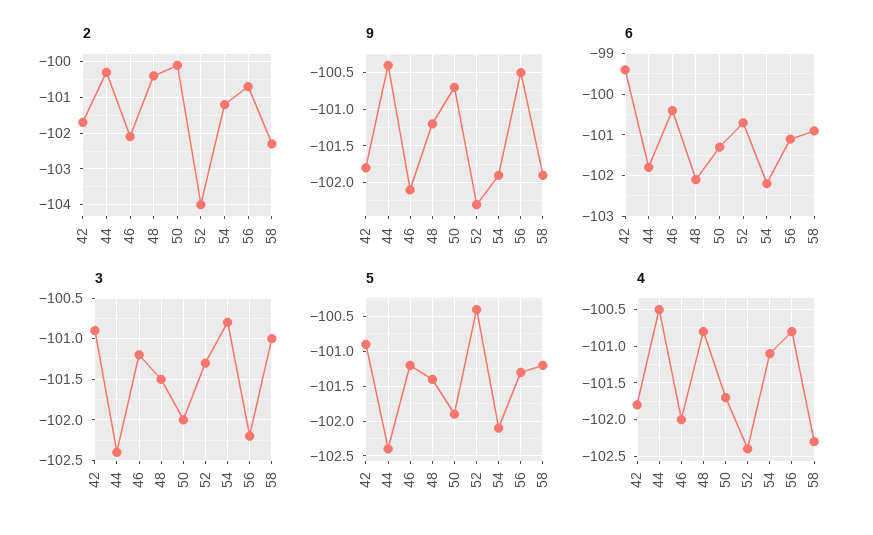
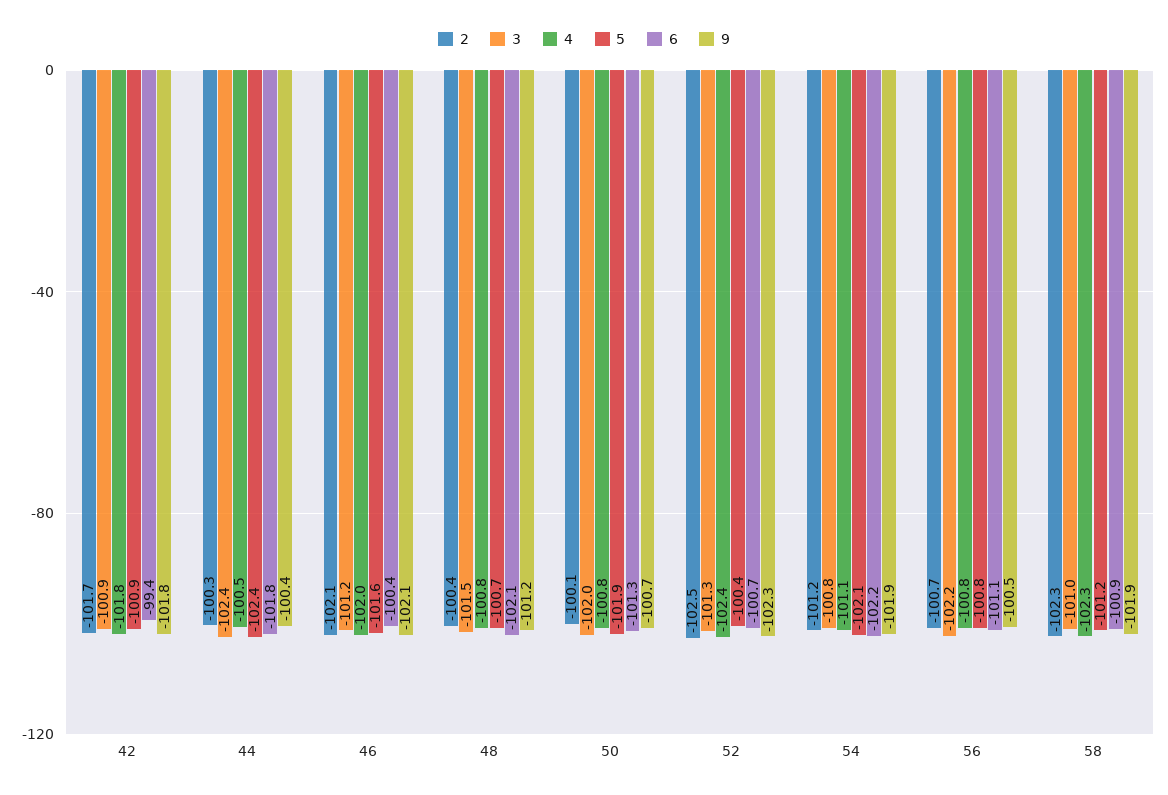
2, 52: -104 -> -102.5
5, 46: -101.2 -> -101.6
5, 48: -101.4 -> -100.7
5, 56: -101.3 -> -100.8
4, 50: -101.7 -> -100.8

